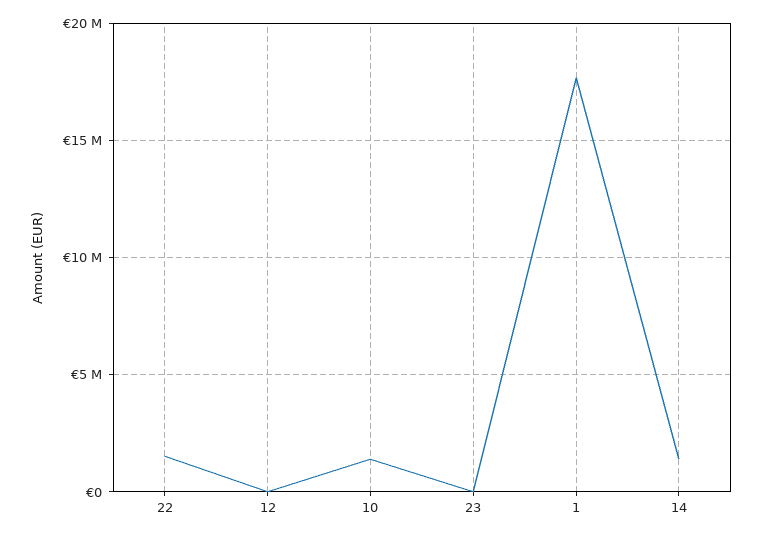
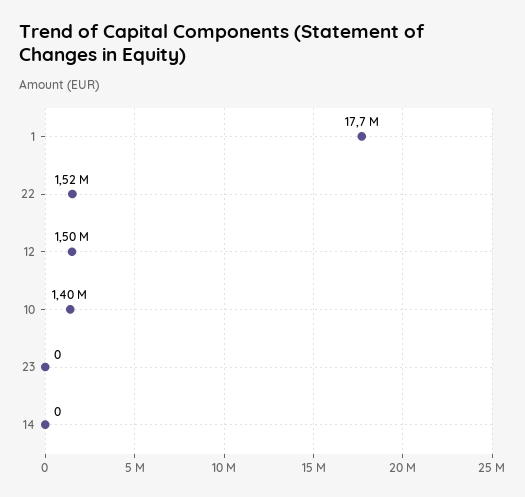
12: 0 -> 1500000
14: 1500000 -> 0

